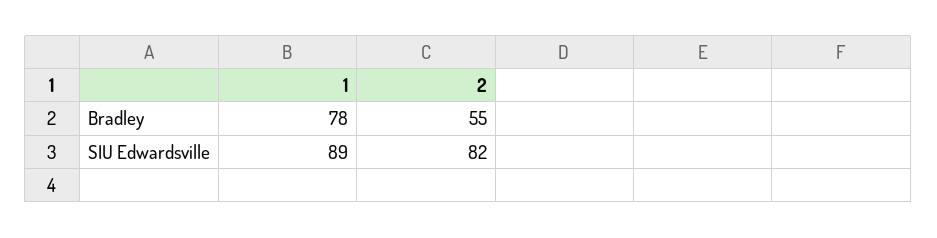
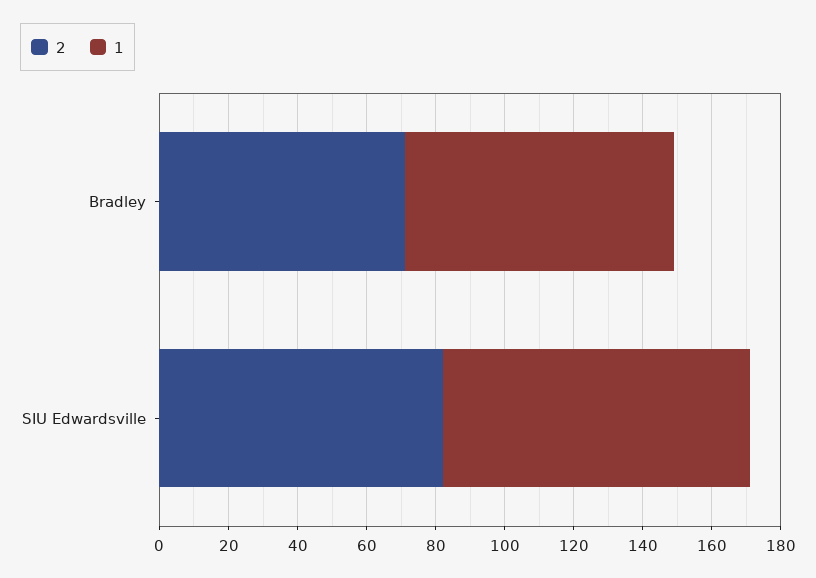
2, Bradley: 55 -> 70

